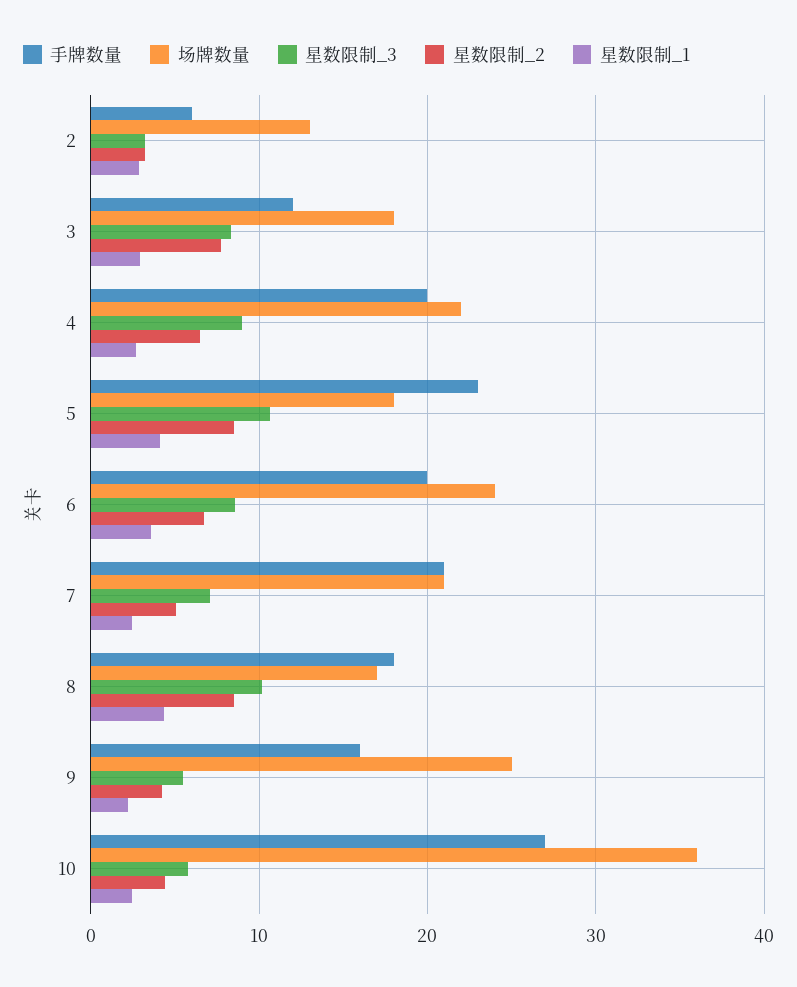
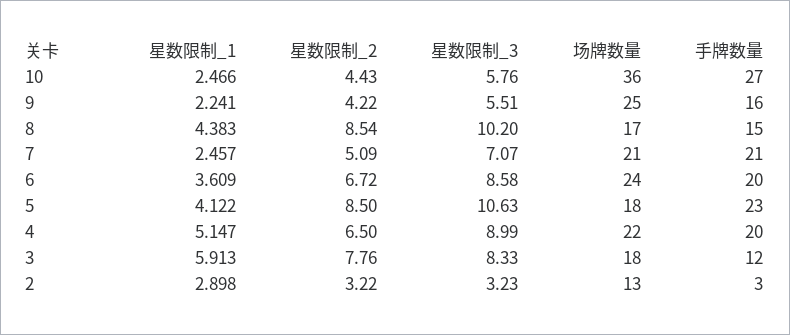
手牌数量, 2: 6 -> 3
星数限制_1, 3: 3 -> 5.913
星数限制_1, 4: 3 -> 5.147
手牌数量, 8: 18 -> 15

